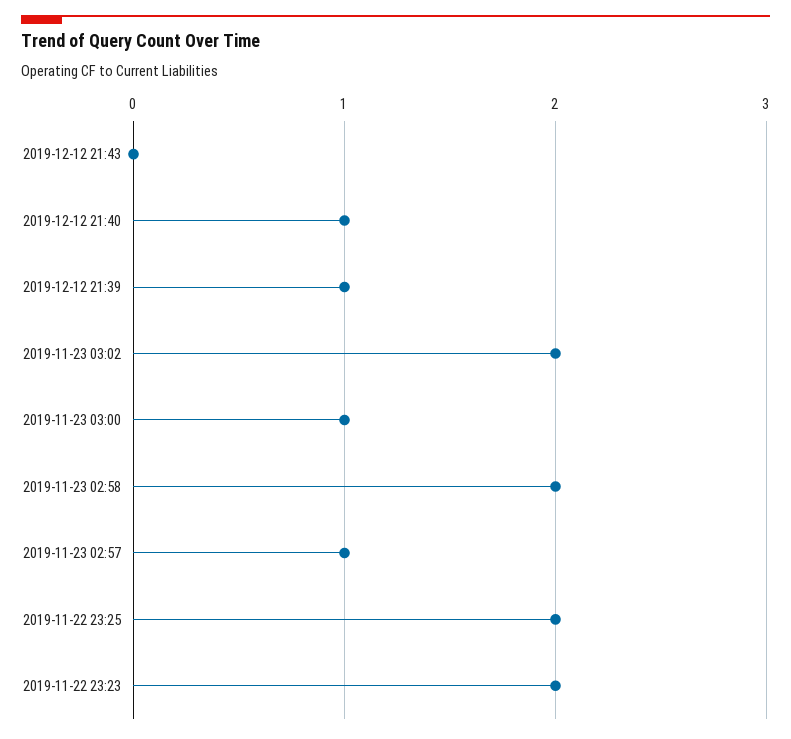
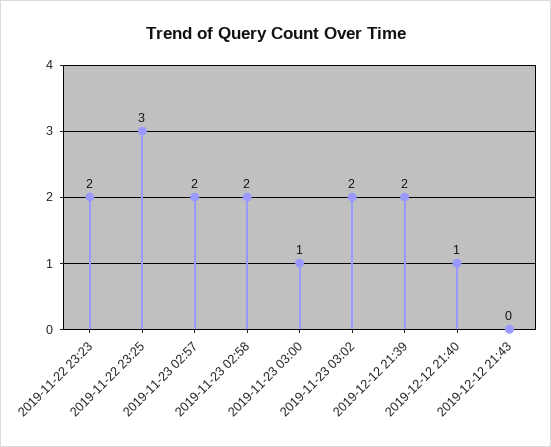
2019-12-12 21:39: 1 -> 2
2019-11-23 02:57: 1 -> 2
2019-11-22 23:25: 2 -> 3

